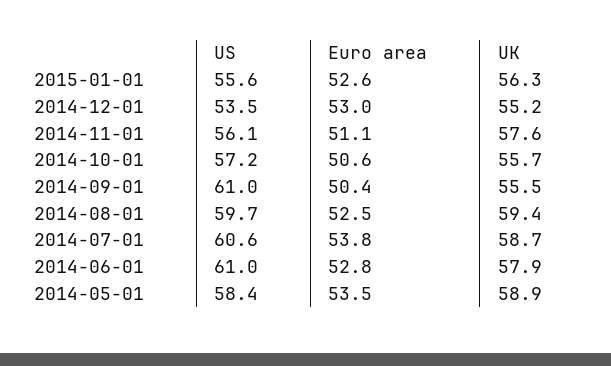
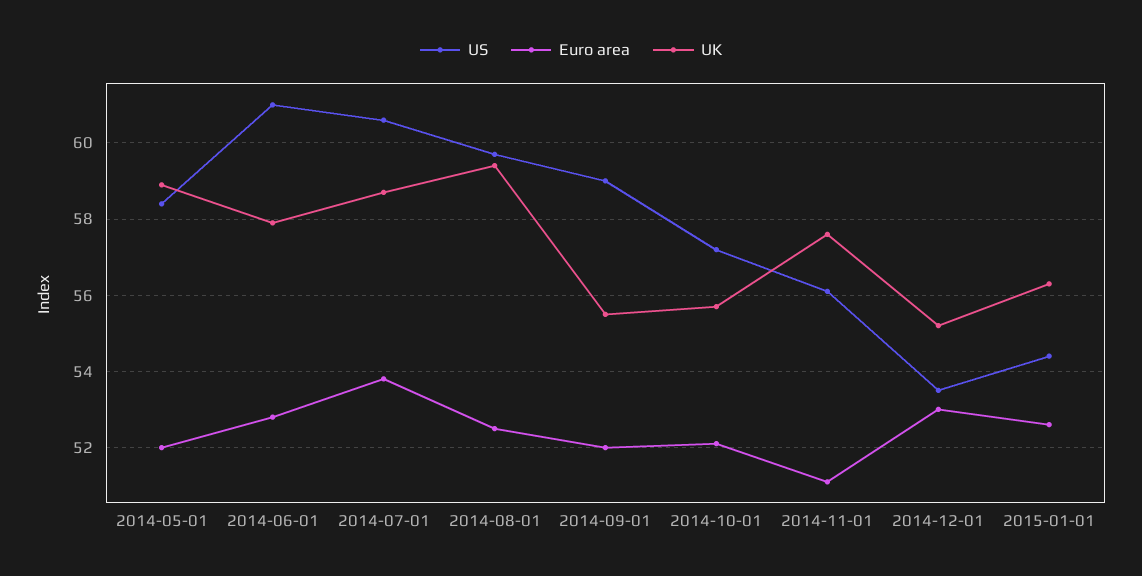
US, 2015-01-01: 55.6 -> 54.5
Euro area, 2014-10-01: 50.6 -> 52
US, 2014-09-01: 61 -> 59
Euro area, 2014-09-01: 50.4 -> 52
Euro area, 2014-05-01: 53.5 -> 52

